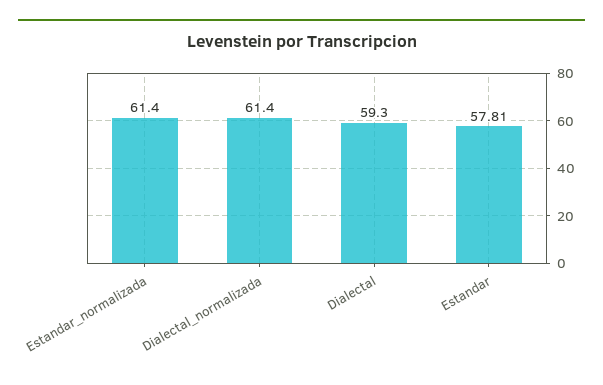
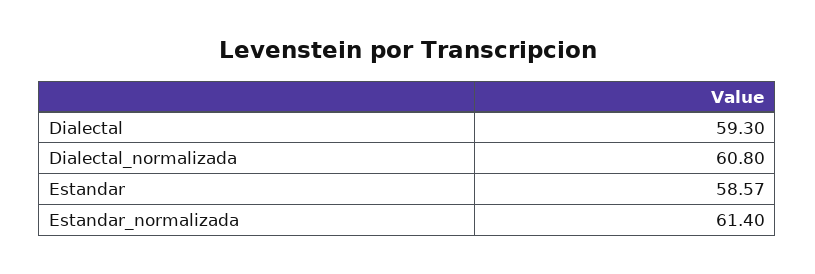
Dialectal_normalizada: 61.4 -> 60.8
Estandar: 57.81 -> 58.57

